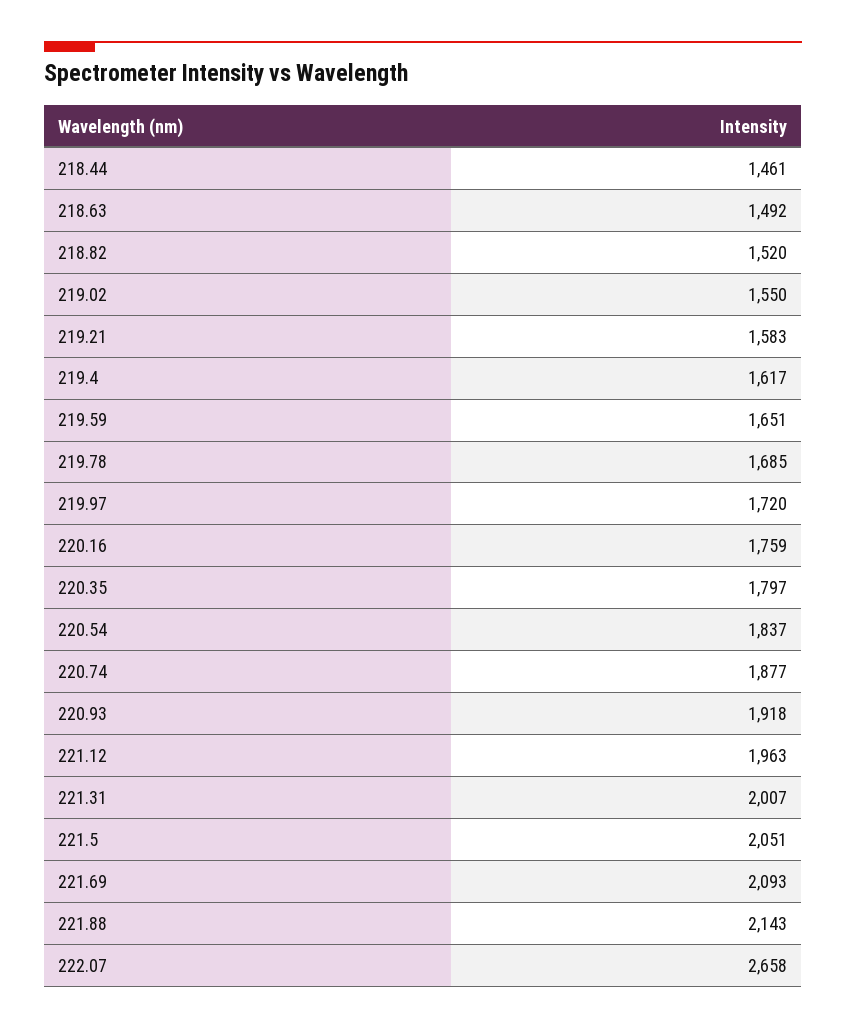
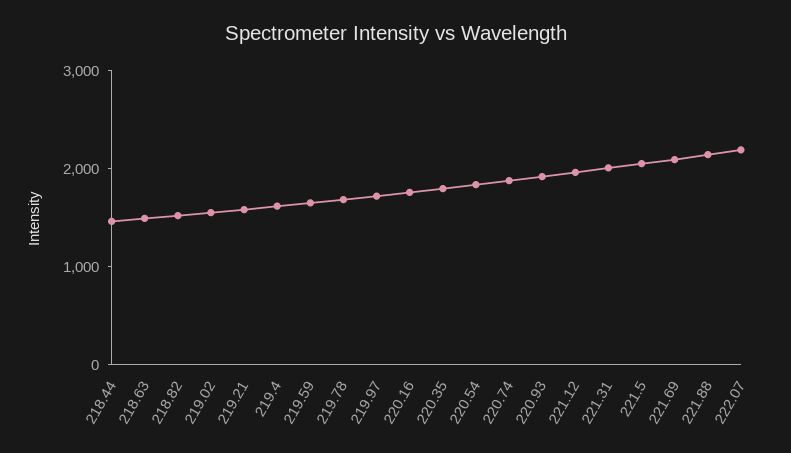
222.07: 2658 -> 2200

